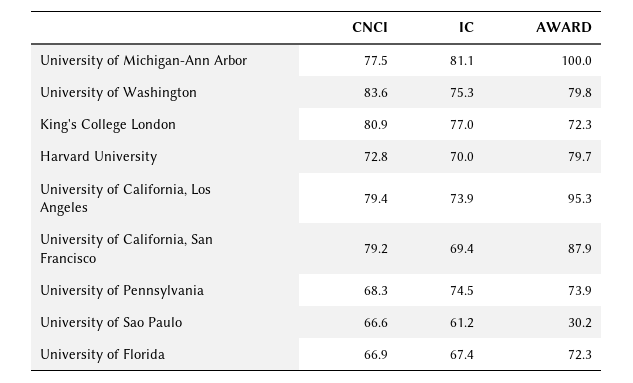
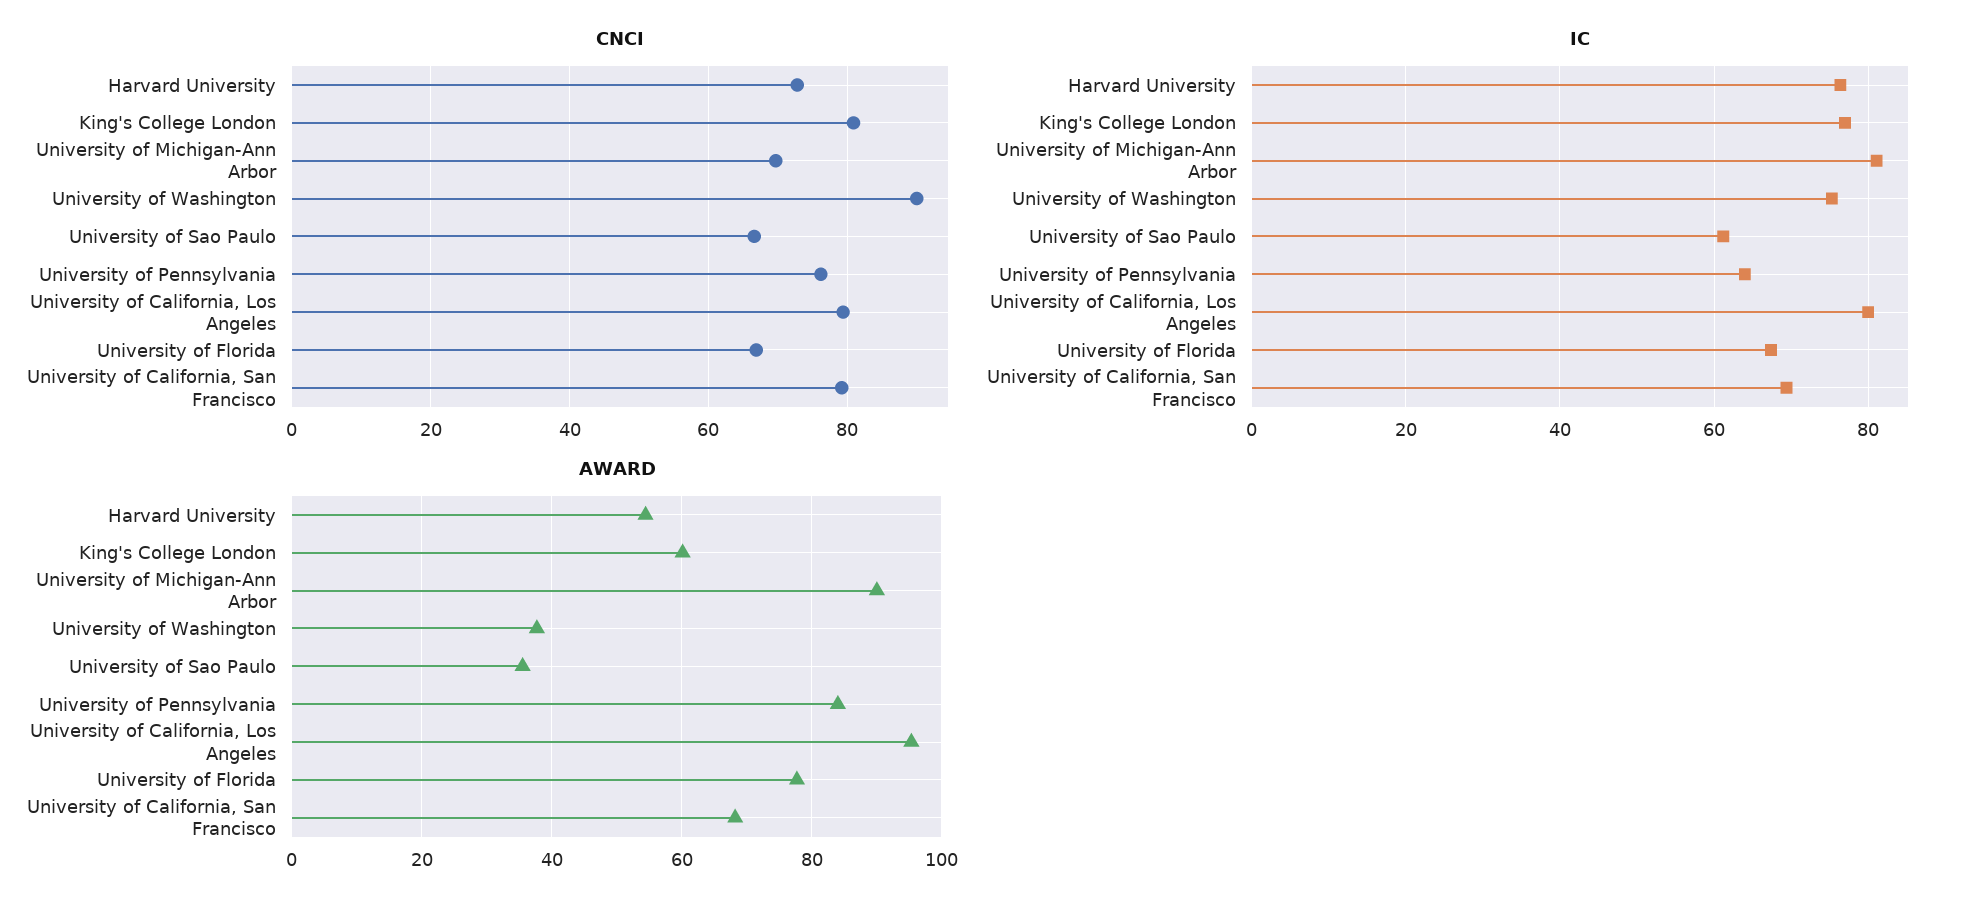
CNCI, University of Michigan-Ann Arbor: 77.5 -> 70
AWARD, University of Michigan-Ann Arbor: 100 -> 90
CNCI, University of Washington: 83.6 -> 90
AWARD, University of Washington: 79.8 -> 38
AWARD, King's College London: 72.3 -> 60
IC, Harvard University: 70 -> 76
AWARD, Harvard University: 79.7 -> 54
IC, University of California, Los Angeles: 73.9 -> 80
AWARD, University of California, San Francisco: 87.9 -> 68
CNCI, University of Pennsylvania: 68.3 -> 76
IC, University of Pennsylvania: 74.5 -> 64
AWARD, University of Pennsylvania: 73.9 -> 84
AWARD, University of Sao Paulo: 30.2 -> 36
AWARD, University of Florida: 72.3 -> 78

